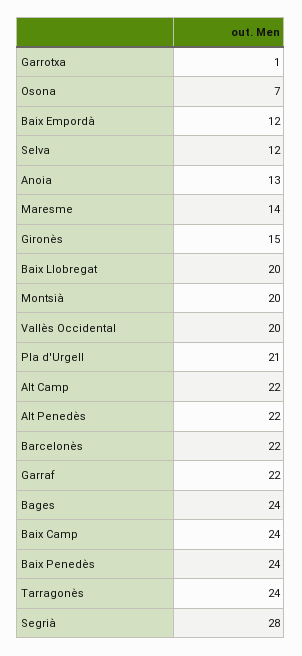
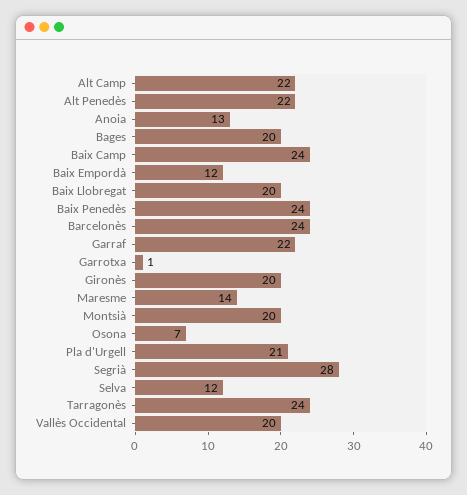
Gironès: 15 -> 20
Barcelonès: 22 -> 24
Bages: 24 -> 20

